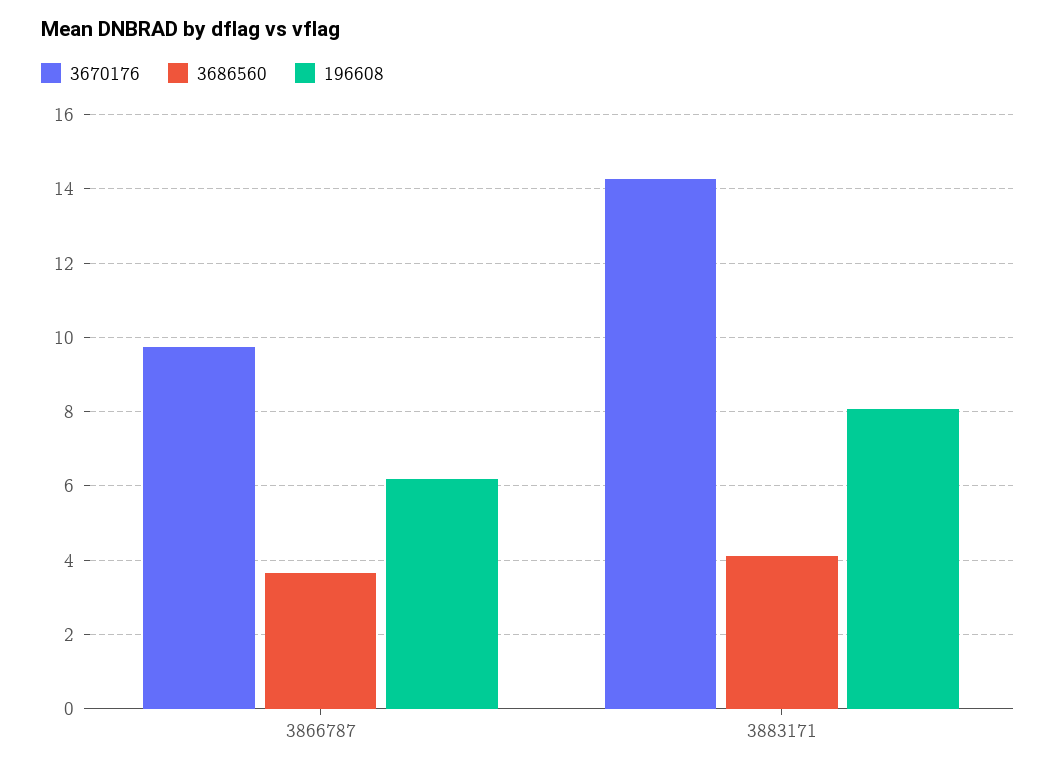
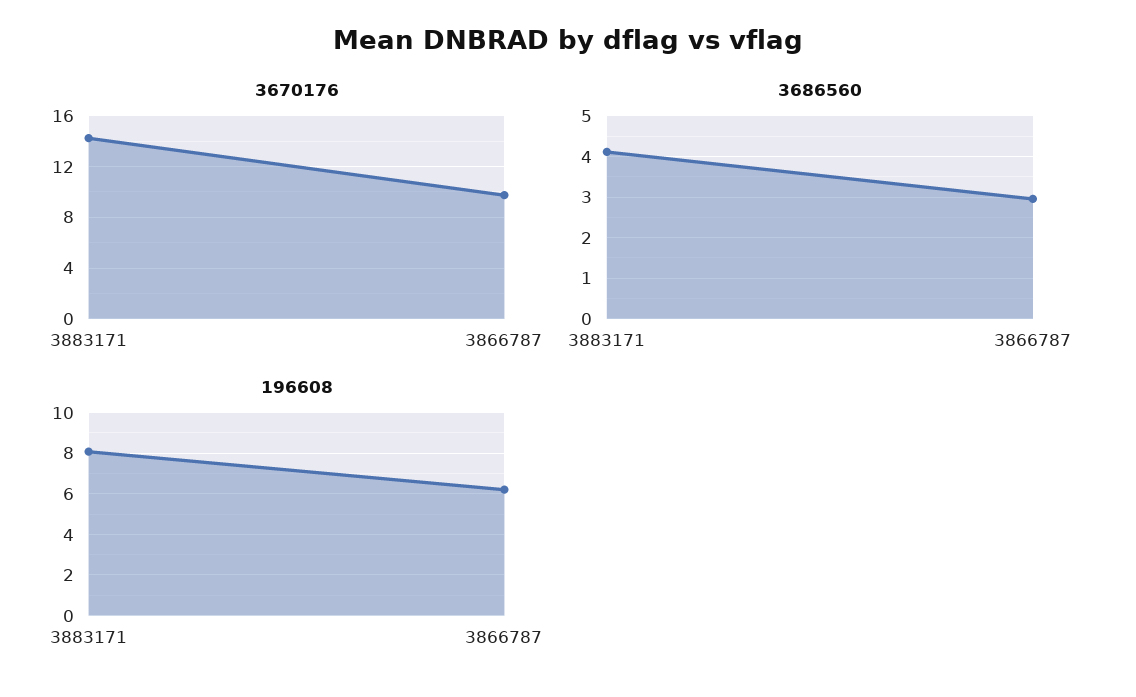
3686560, 3866787: 3.6 -> 3

